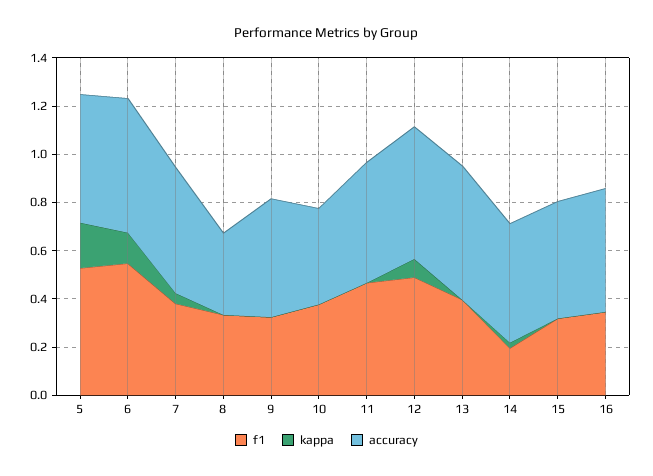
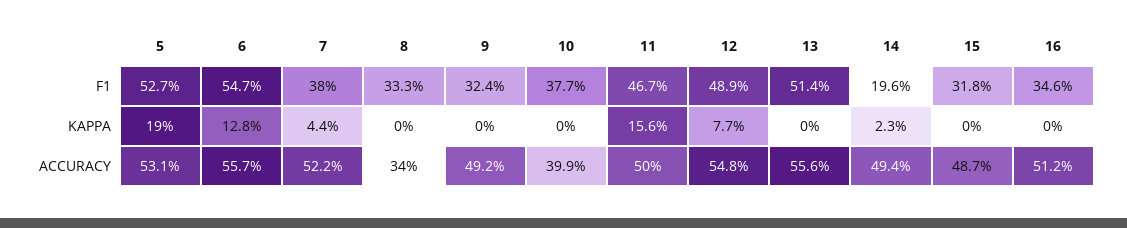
kappa, 11: 0 -> 0.156
f1, 13: 0.4 -> 0.514

